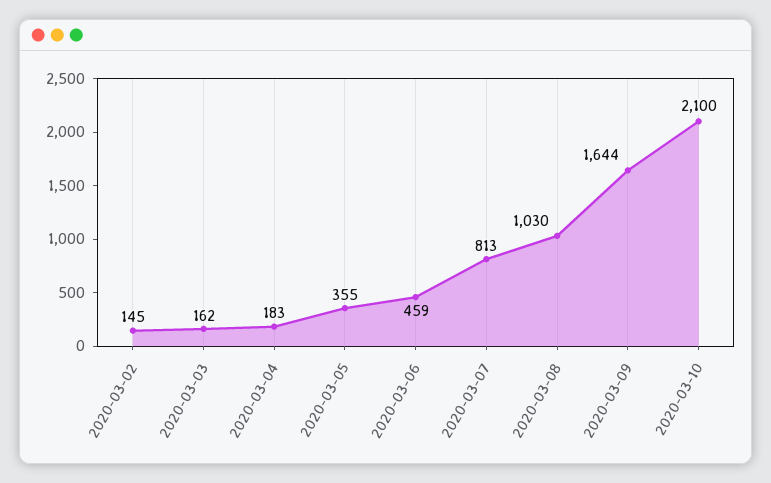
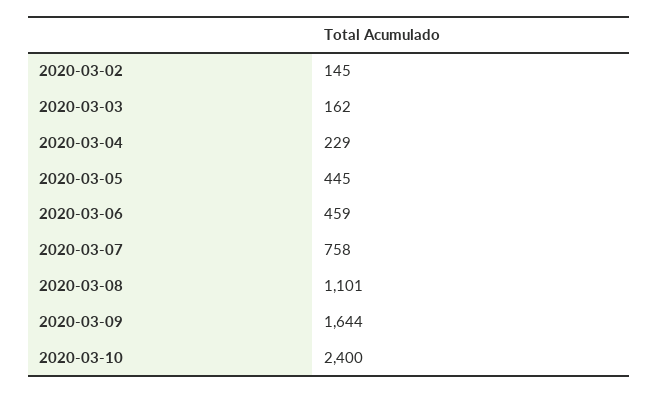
2020-03-04: 183 -> 229
2020-03-05: 355 -> 445
2020-03-07: 813 -> 758
2020-03-08: 1030 -> 1101
2020-03-10: 2100 -> 2400

